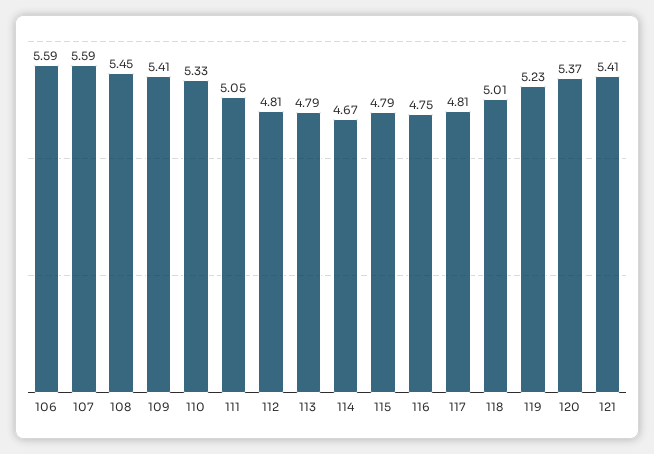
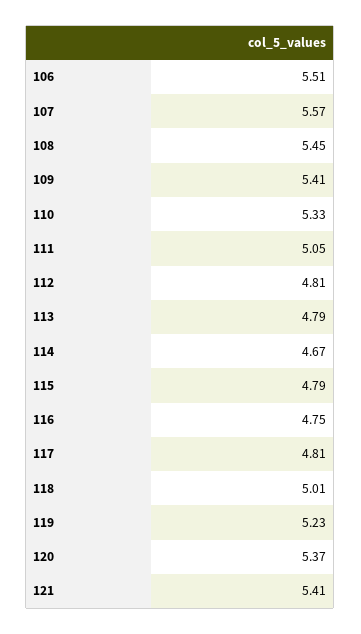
106: 5.59 -> 5.51
107: 5.59 -> 5.57

